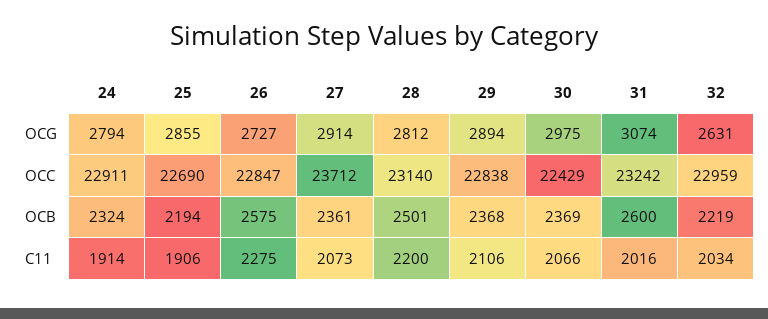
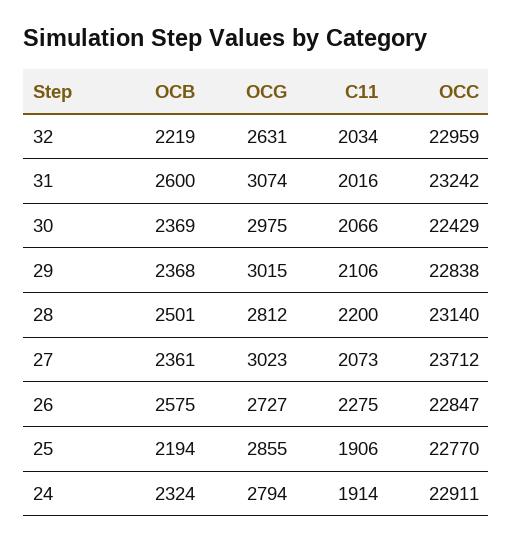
27, OCG: 2914 -> 3023
29, OCG: 2894 -> 3015
25, OCC: 22690 -> 22770

